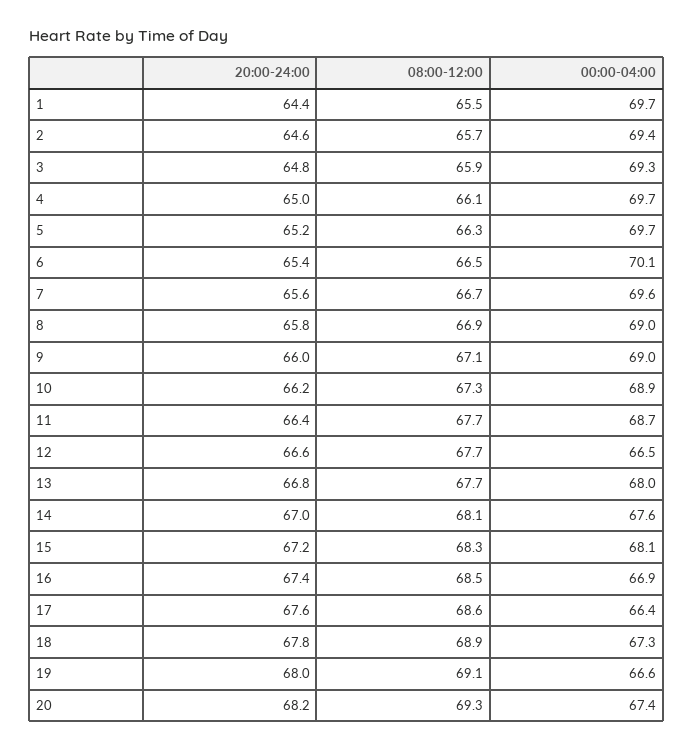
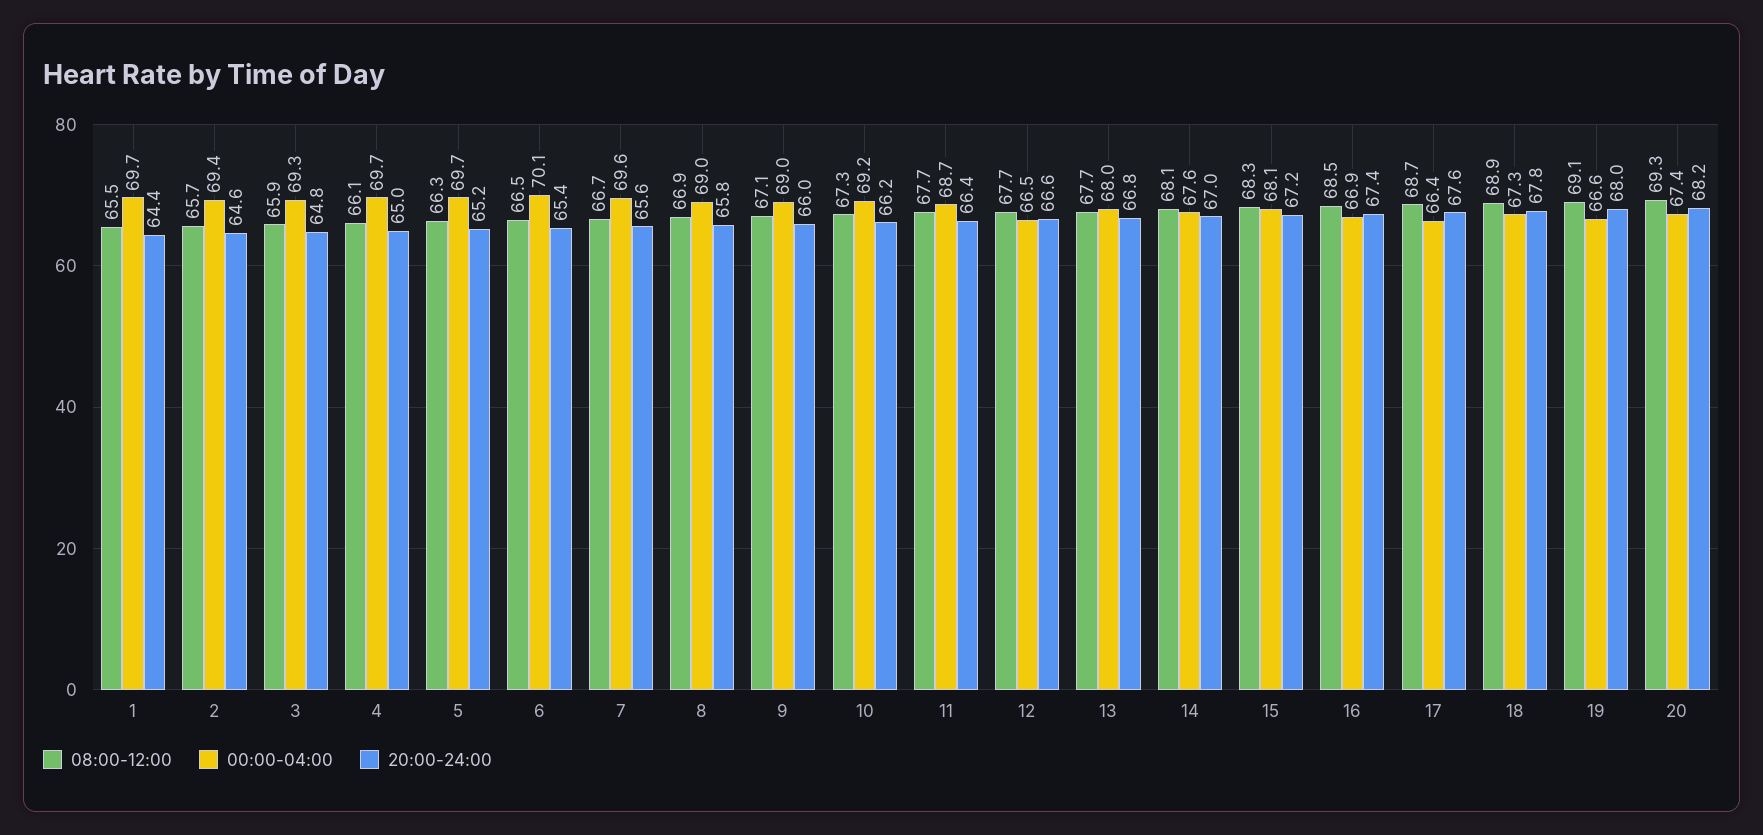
00:00-04:00, 10: 68.9 -> 69.2
08:00-12:00, 17: 68.6 -> 68.7

